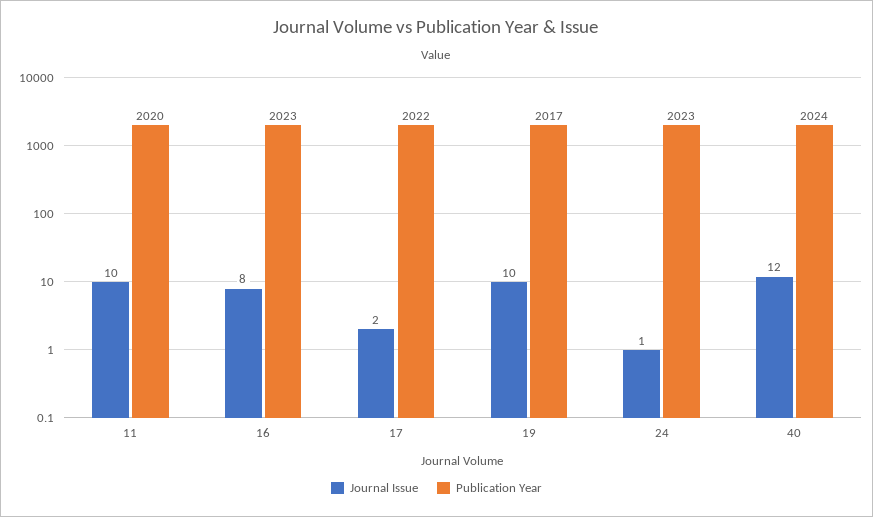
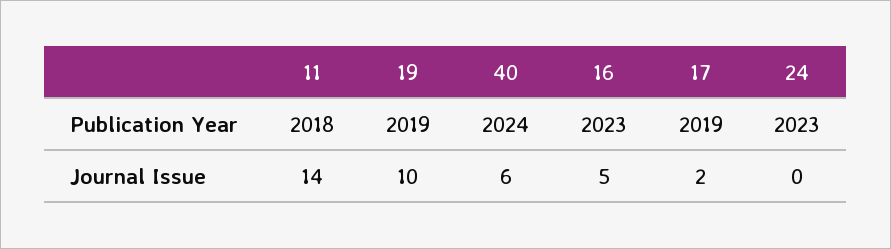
Journal Issue, 11: 10 -> 14
Publication Year, 11: 2020 -> 2018
Journal Issue, 16: 8 -> 5
Publication Year, 17: 2022 -> 2019
Publication Year, 19: 2017 -> 2019
Journal Issue, 24: 1 -> 0
Journal Issue, 40: 12 -> 6

